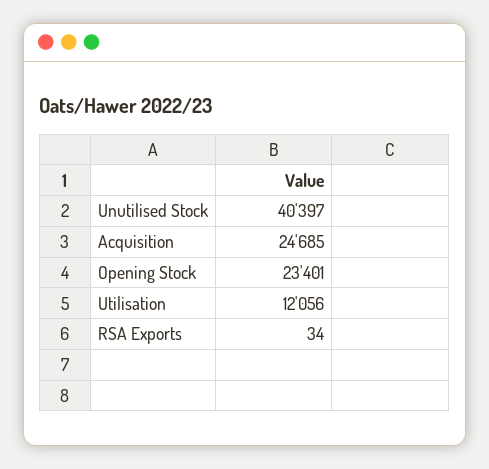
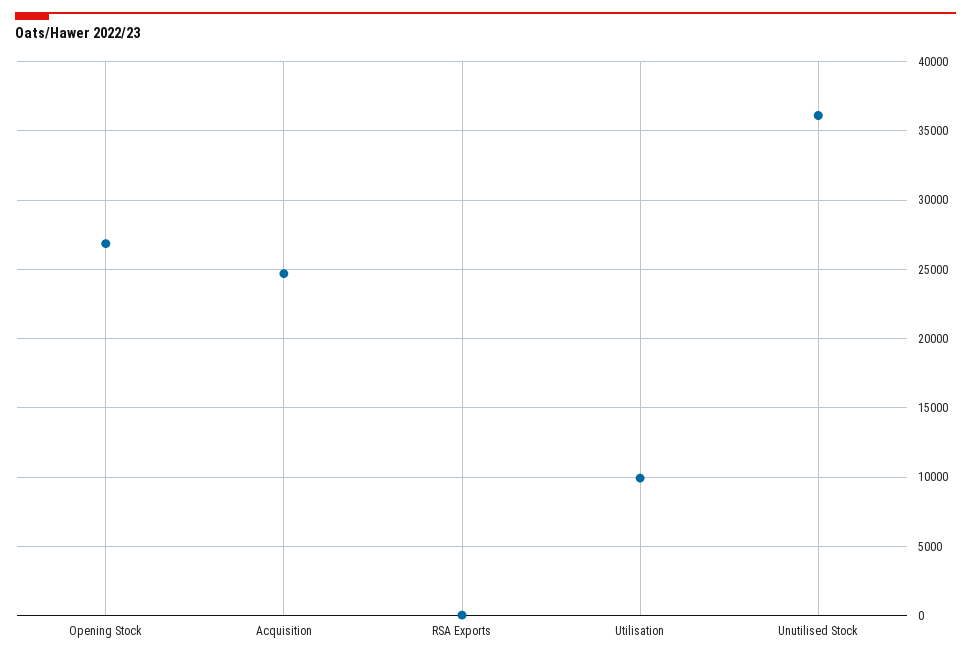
Unutilised Stock: 40397 -> 36000
Opening Stock: 23401 -> 27000
Utilisation: 12056 -> 10000

